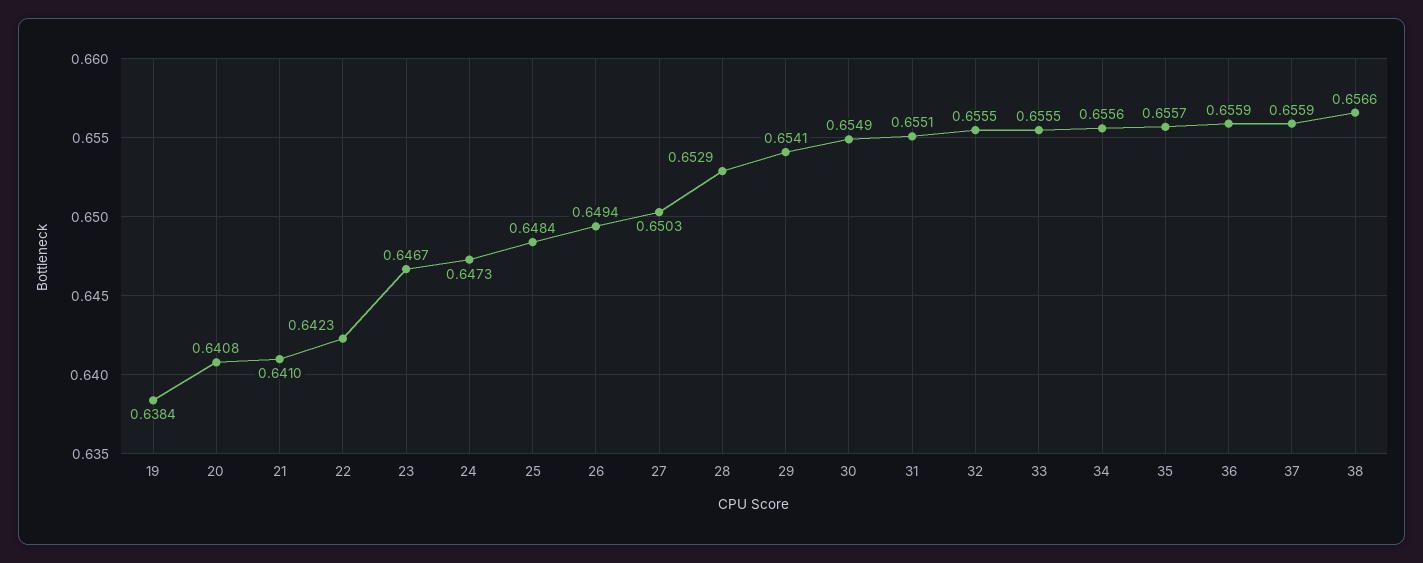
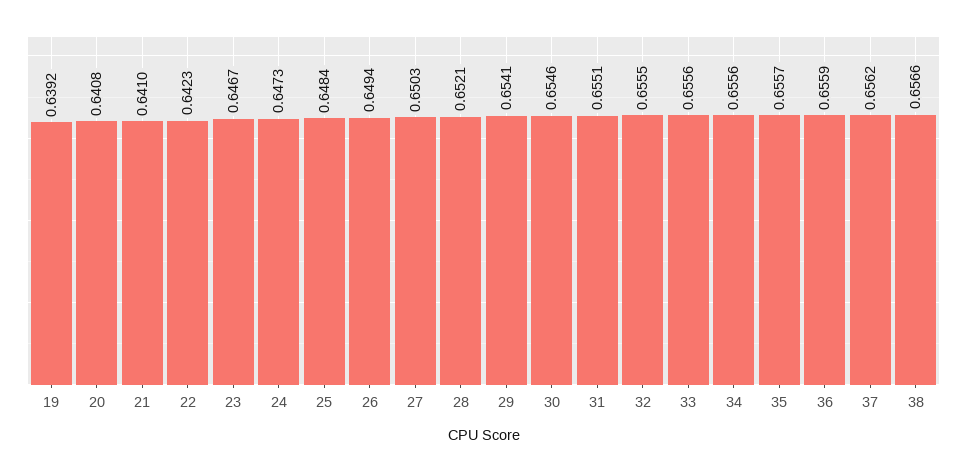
19: 0.6384 -> 0.6392
28: 0.6529 -> 0.6521
30: 0.6549 -> 0.6546
33: 0.6555 -> 0.6556
37: 0.6559 -> 0.6562

